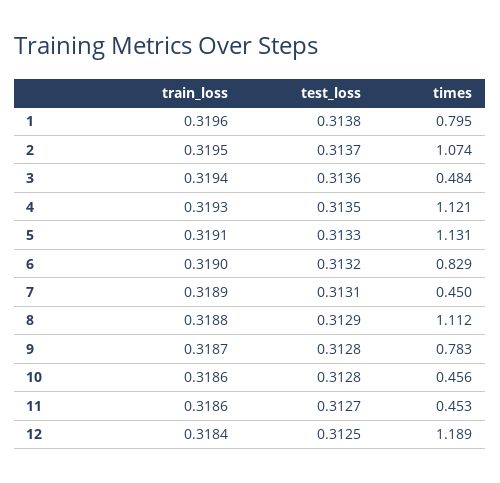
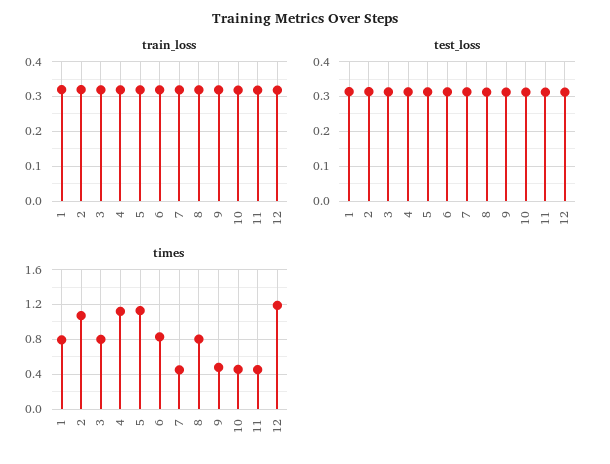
times, 3: 0.484 -> 0.8
times, 8: 1.112 -> 0.8
times, 9: 0.783 -> 0.5

